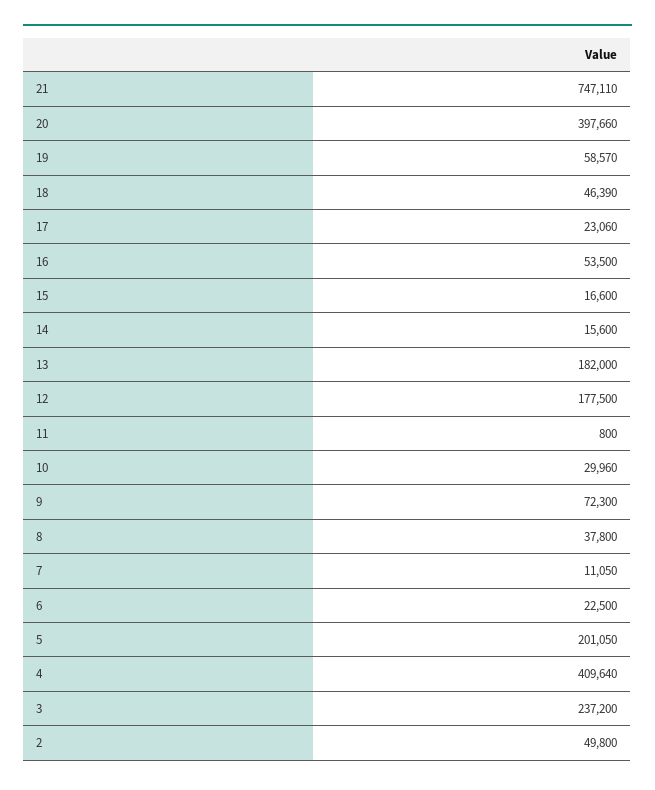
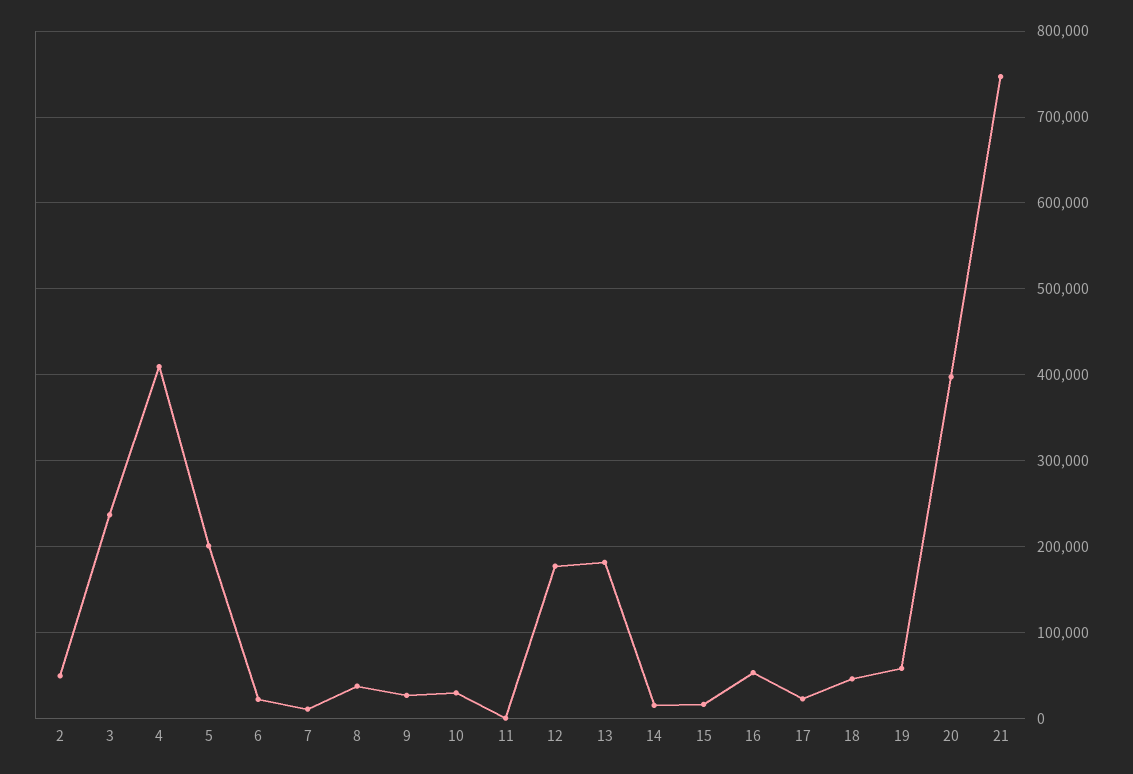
9: 72300 -> 30000

